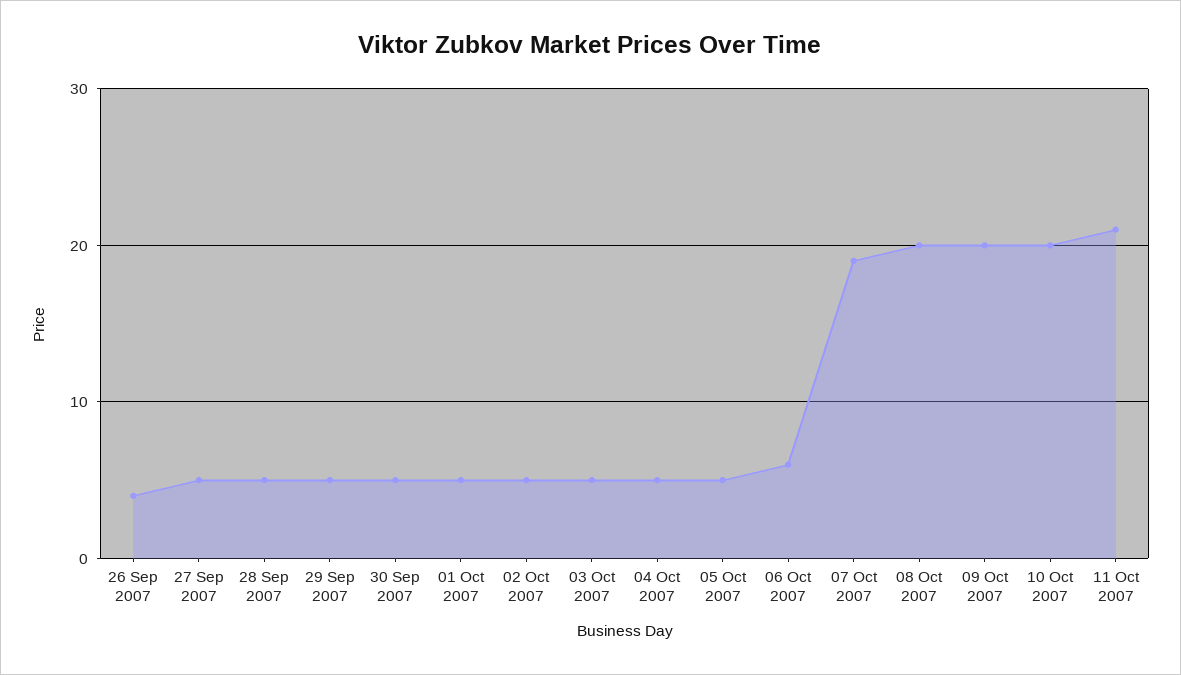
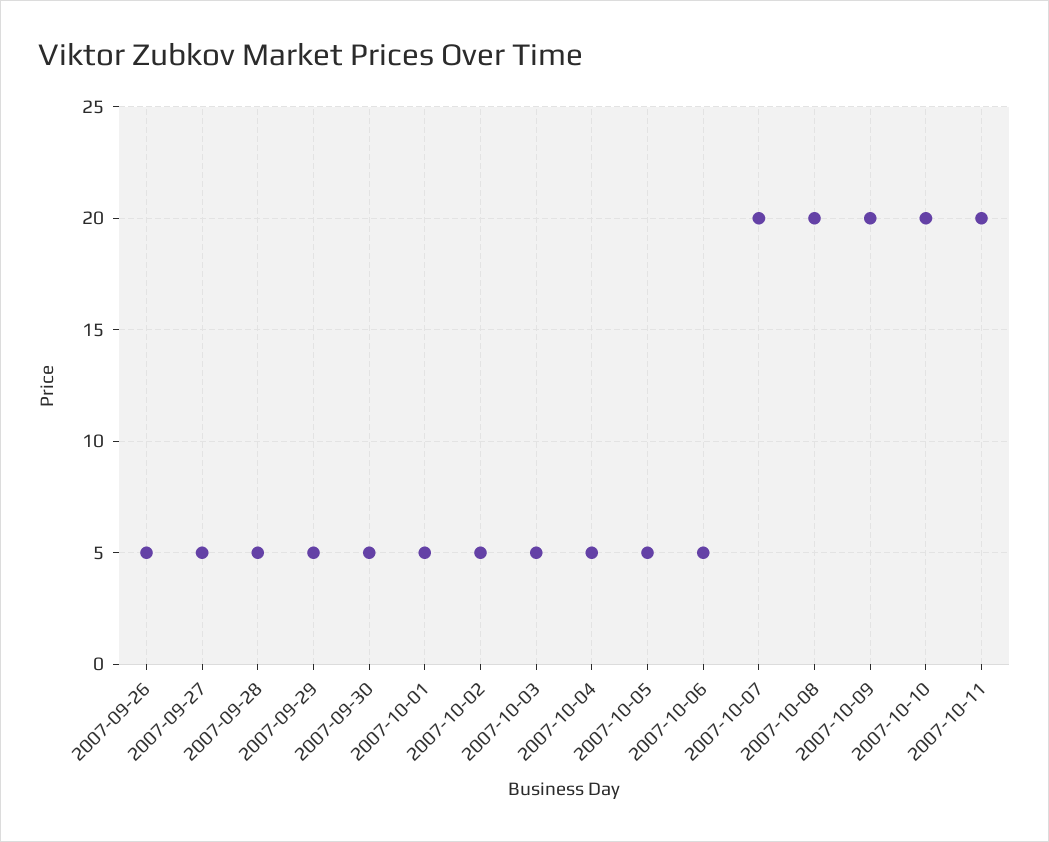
26 Sep 2007: 4 -> 5
06 Oct 2007: 6 -> 5
07 Oct 2007: 19 -> 20
11 Oct 2007: 21 -> 20

